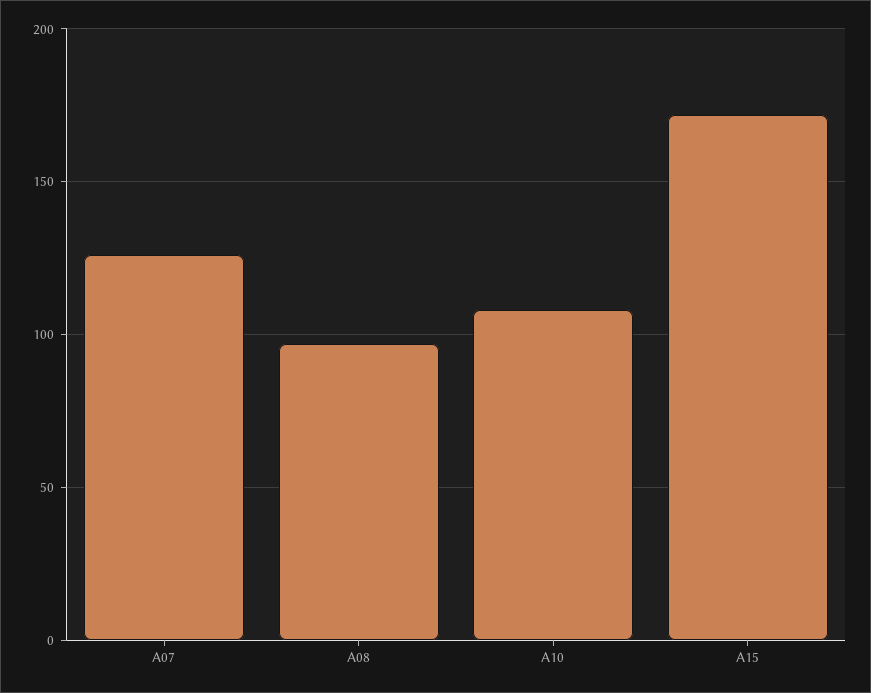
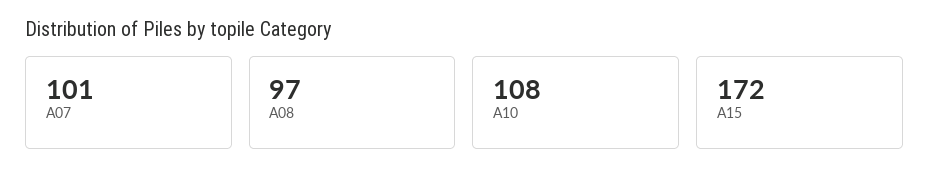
A07: 125 -> 101

